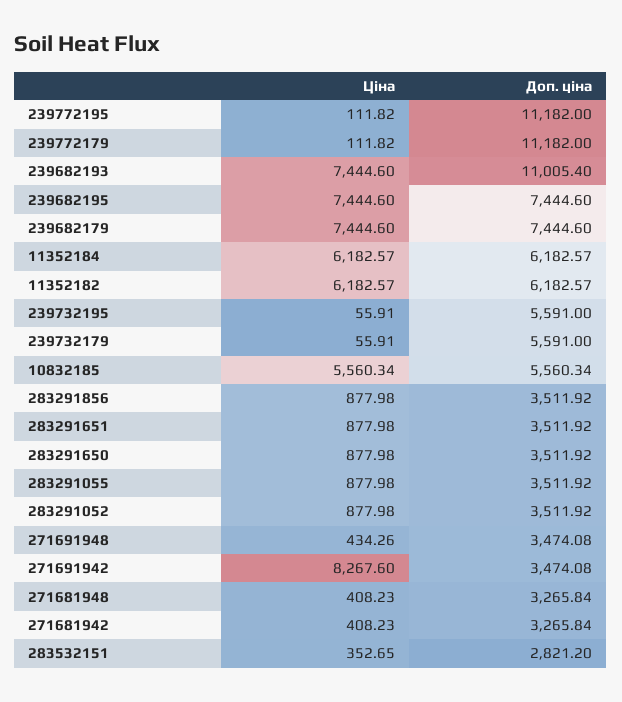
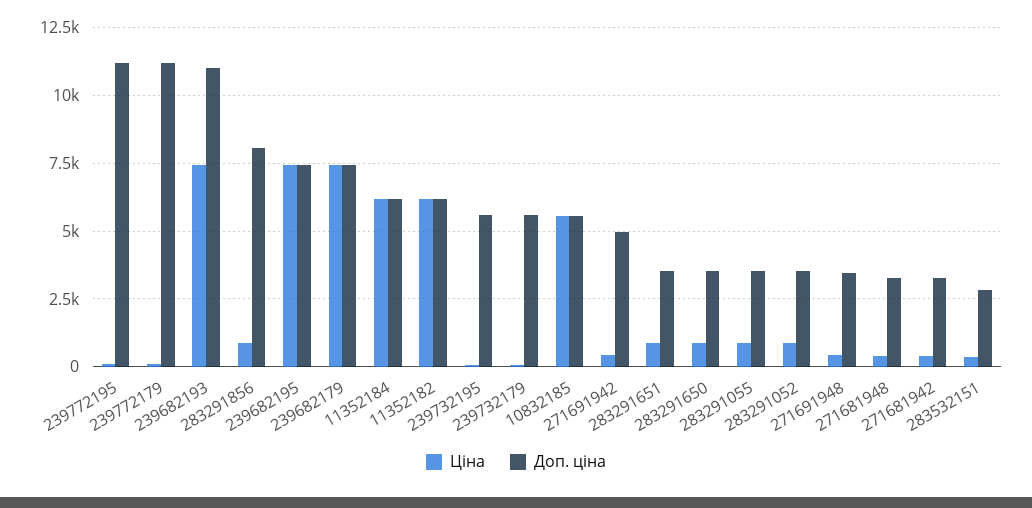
Доп. ціна, 283291856: 3511.92 -> 8000
Ціна, 271691942: 8267.6 -> 500
Доп. ціна, 271691942: 3474.08 -> 5000

